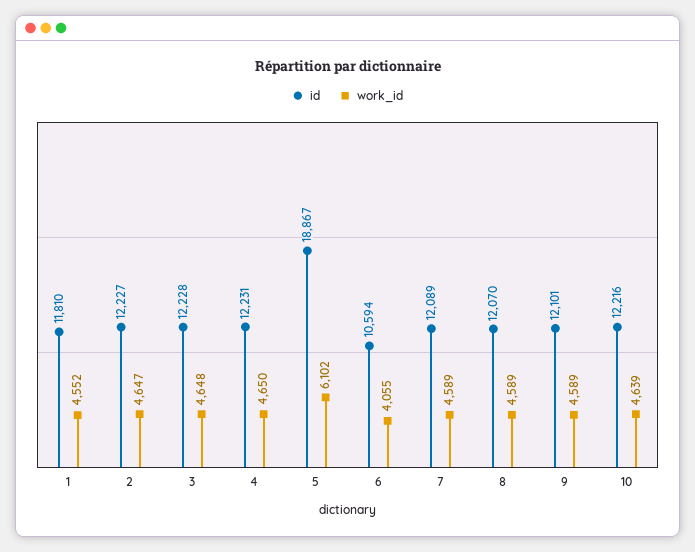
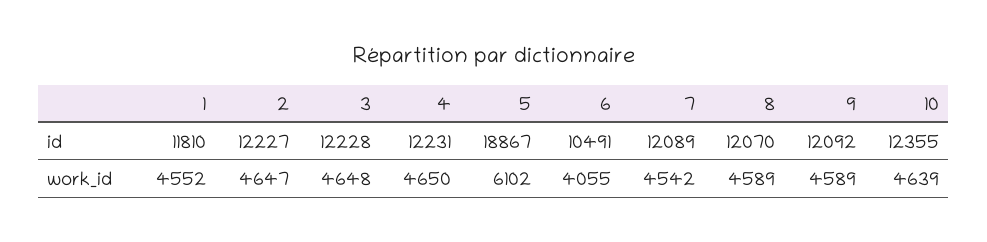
id, 6: 10594 -> 10491
work_id, 7: 4589 -> 4542
id, 9: 12101 -> 12092
id, 10: 12216 -> 12355

